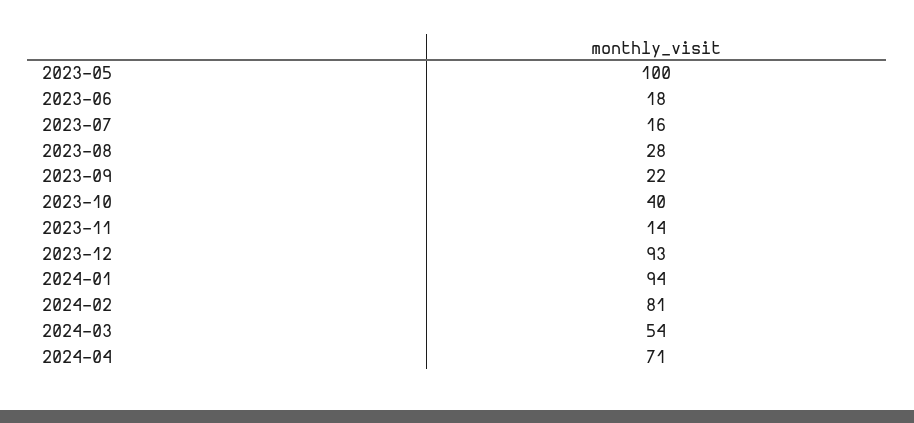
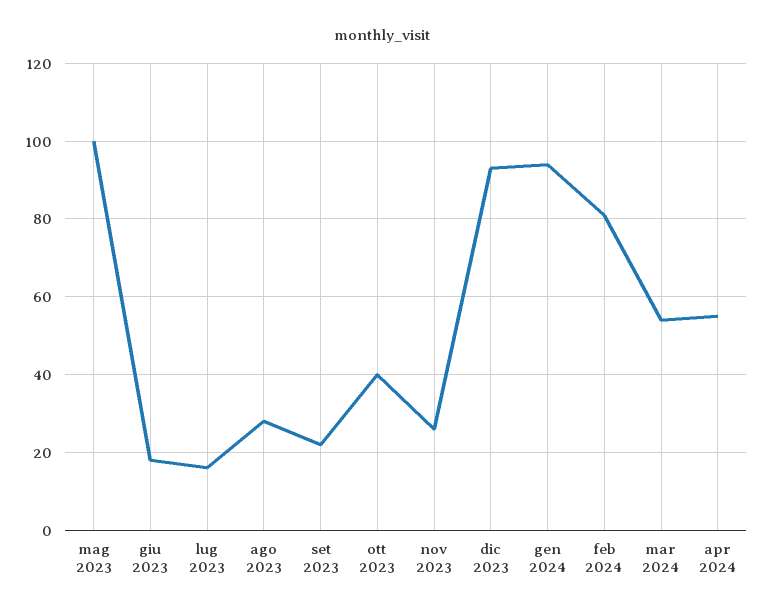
2023-11: 14 -> 25
2024-04: 71 -> 55

